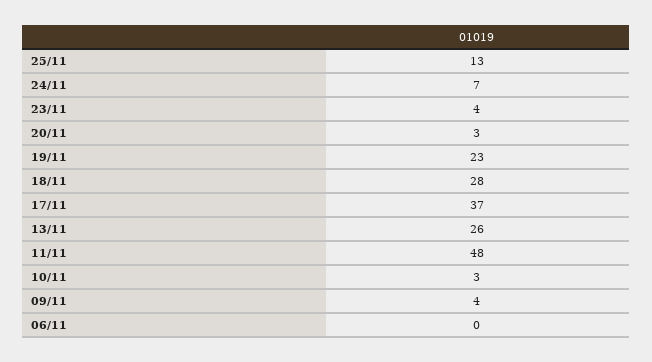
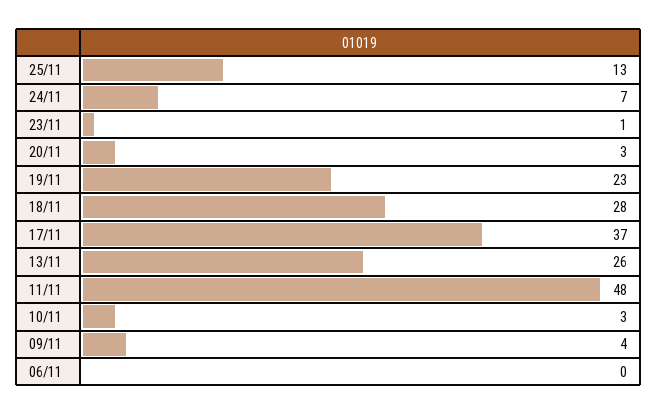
23/11: 4 -> 1

